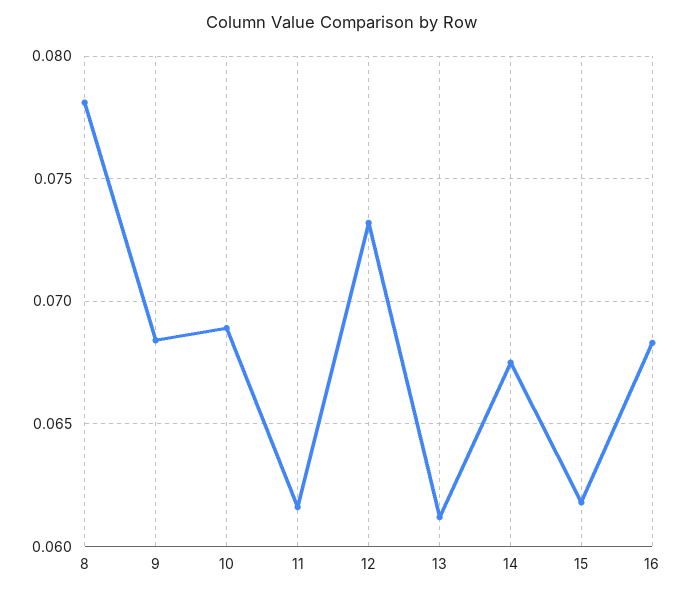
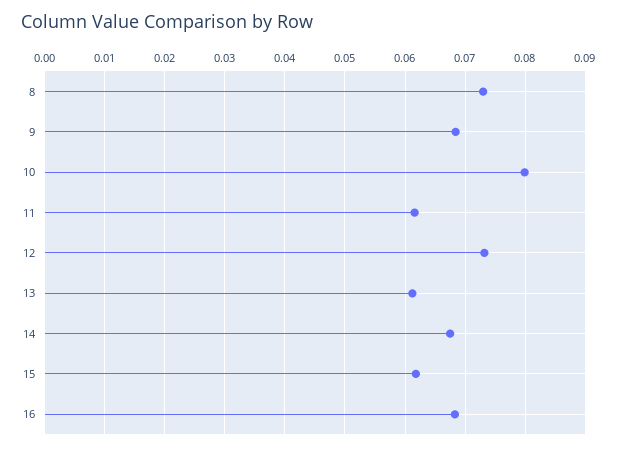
8: 0.078 -> 0.073
10: 0.069 -> 0.08

